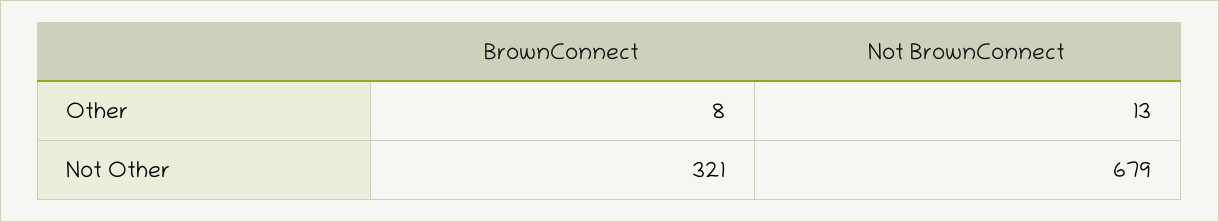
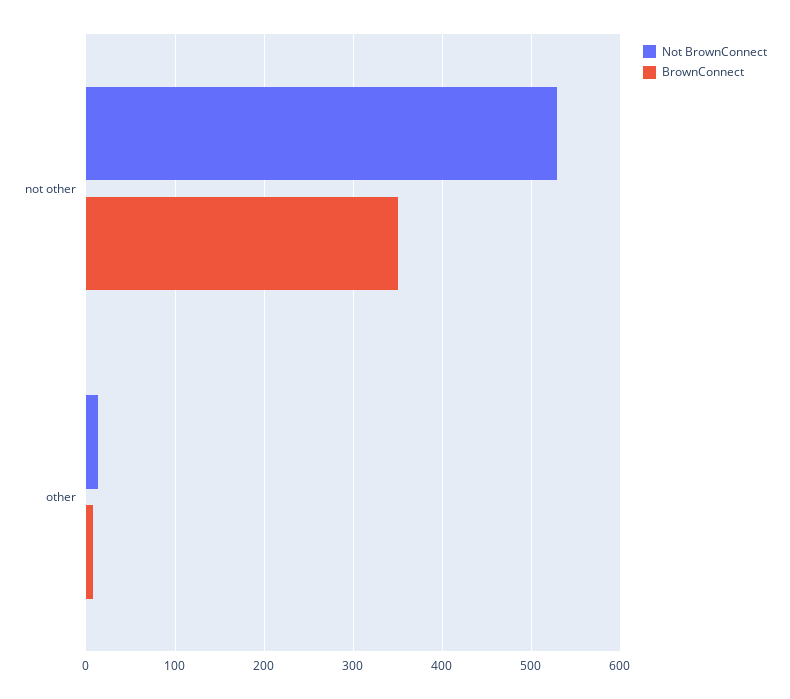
BrownConnect, Not Other: 321 -> 350
Not BrownConnect, Not Other: 679 -> 530

